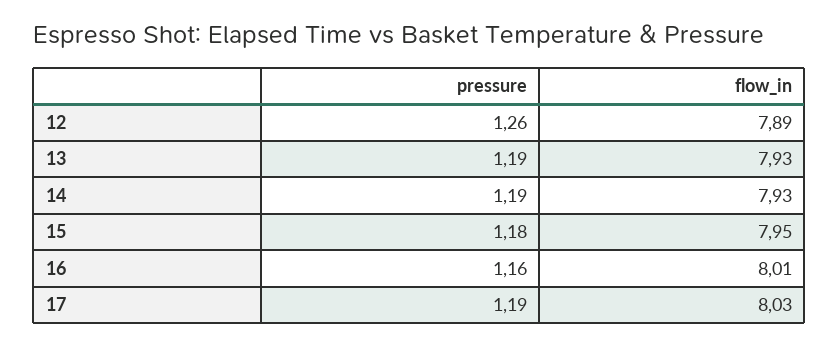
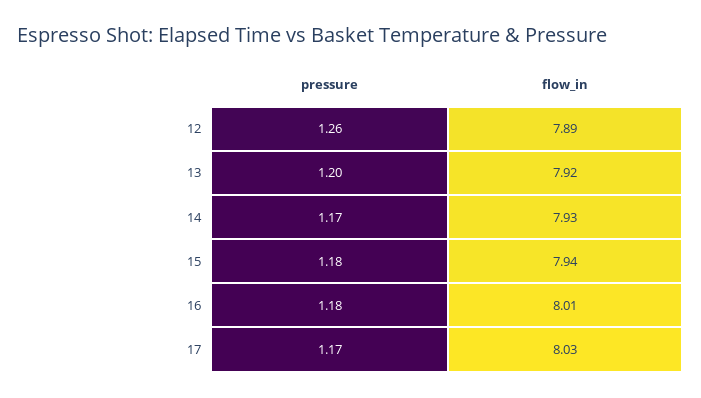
pressure, 13: 1.19 -> 1.2
flow_in, 13: 7.93 -> 7.92
pressure, 14: 1.19 -> 1.17
flow_in, 15: 7.95 -> 7.94
pressure, 16: 1.16 -> 1.18
pressure, 17: 1.19 -> 1.17

